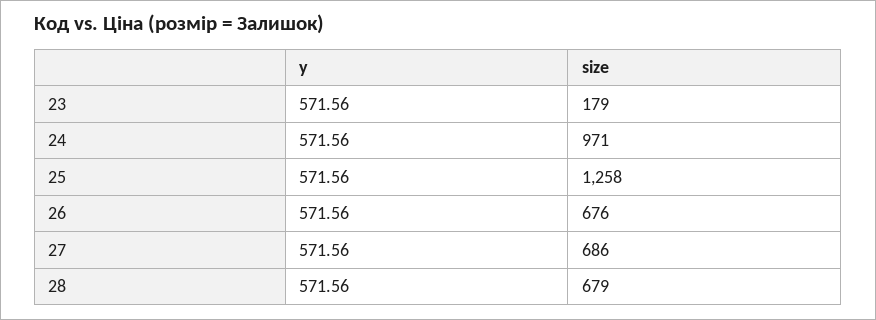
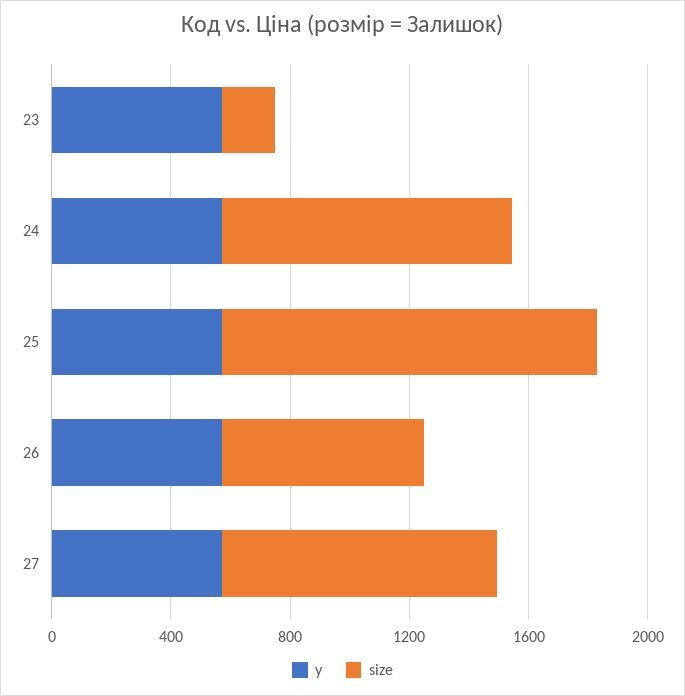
size, 27: 686 -> 900
y, 28: 571.56 -> none
size, 28: 679 -> none

